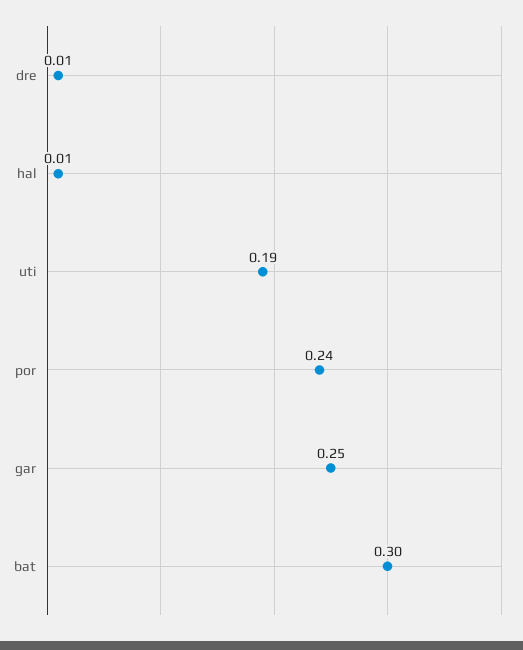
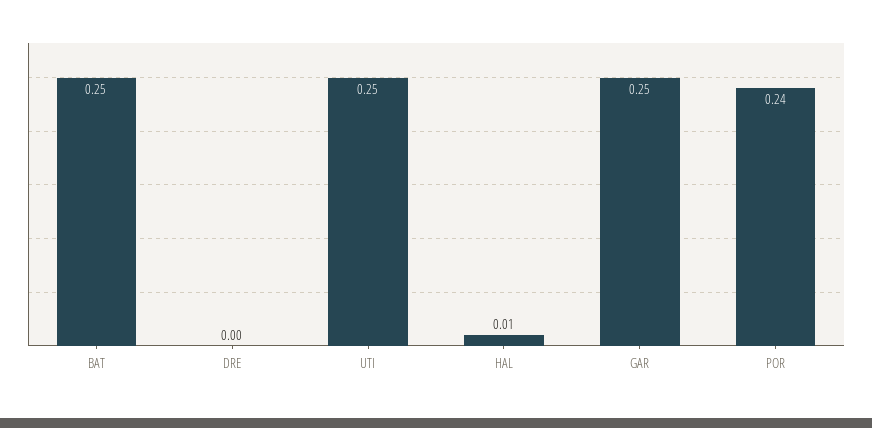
dre: 0.01 -> 0
uti: 0.19 -> 0.25
bat: 0.3 -> 0.25

